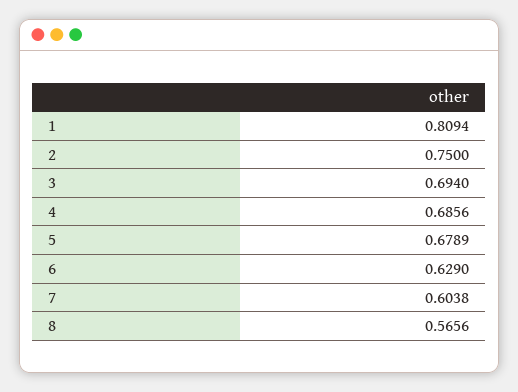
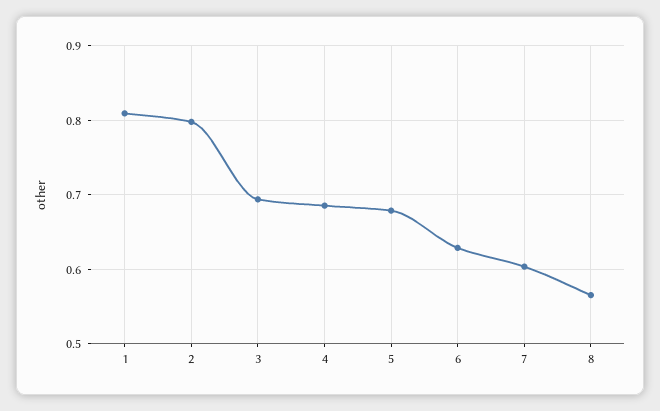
2: 0.75 -> 0.8

